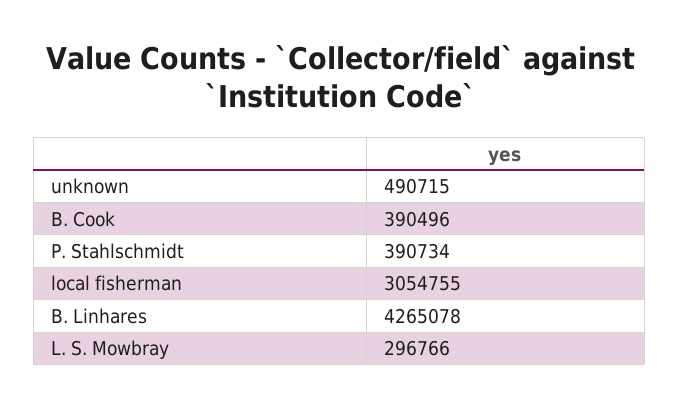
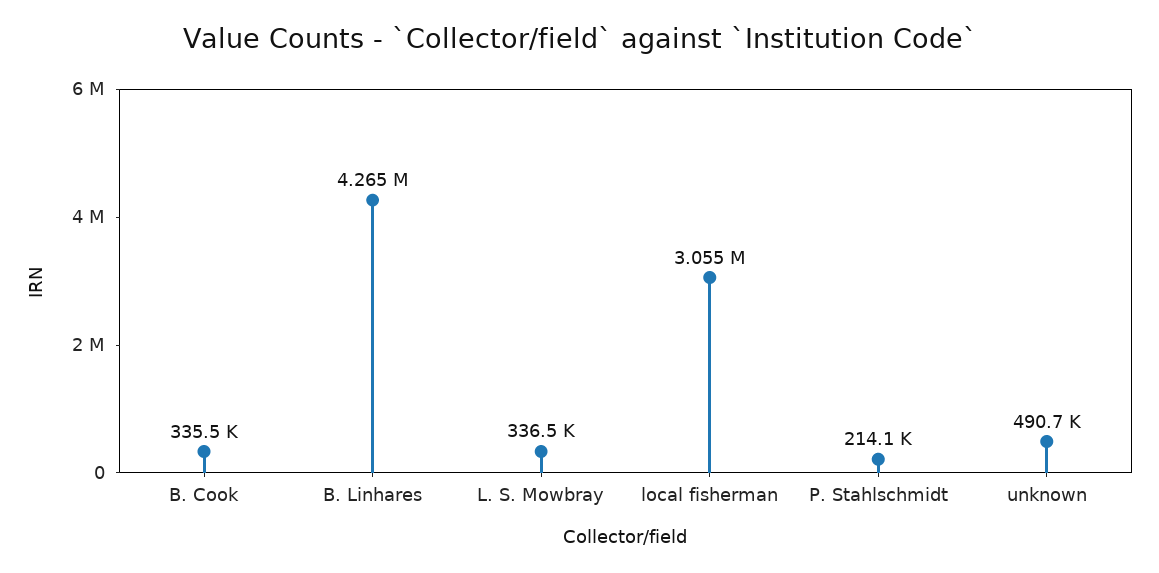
B. Cook: 390496 -> 335500
P. Stahlschmidt: 390734 -> 214100
L. S. Mowbray: 296766 -> 336500

